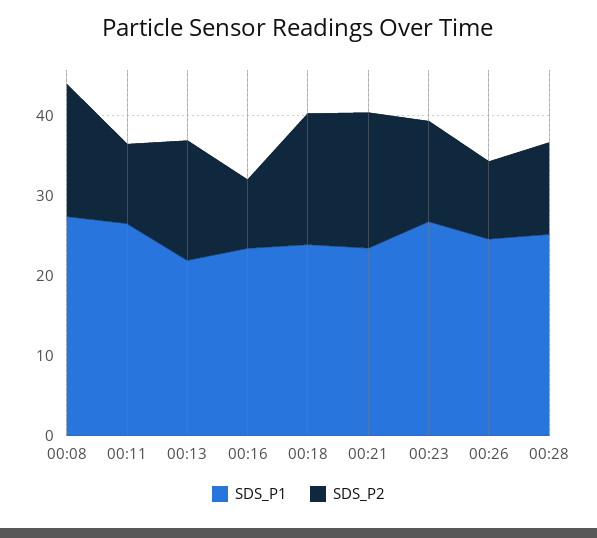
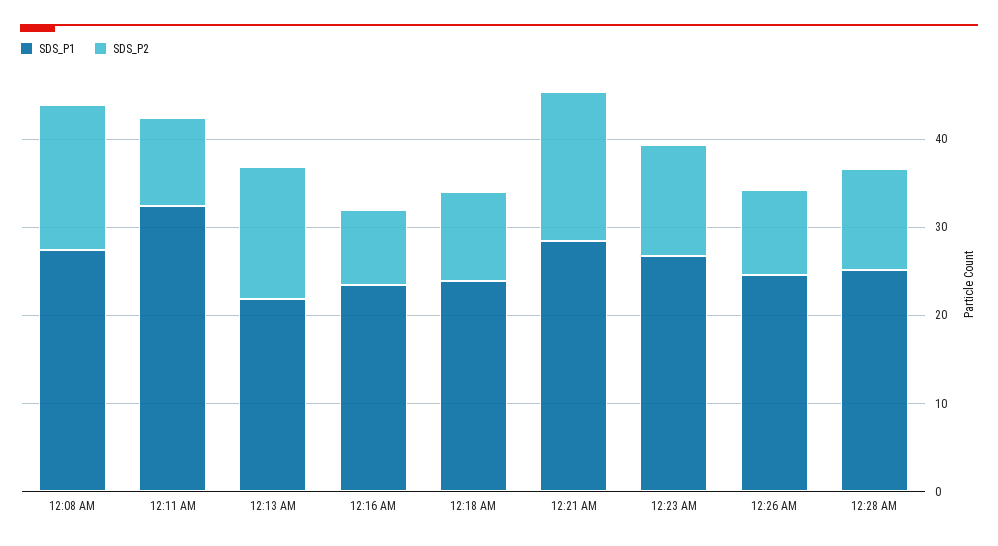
SDS_P1, 00:11: 26 -> 32
SDS_P2, 00:18: 16 -> 10
SDS_P1, 00:21: 24 -> 28

